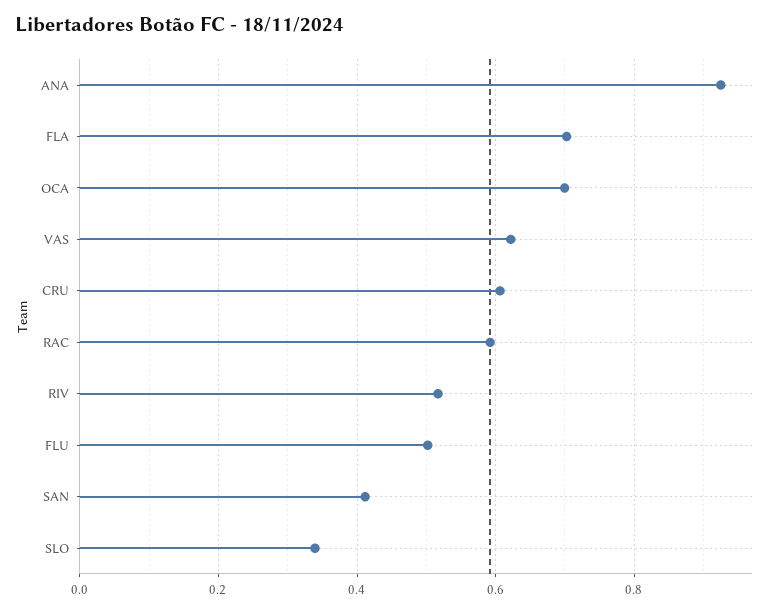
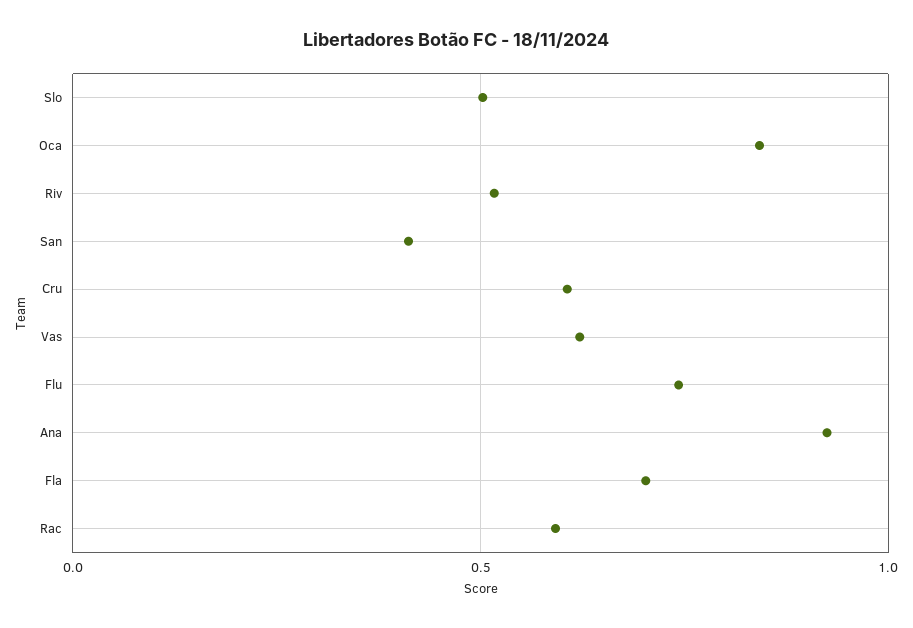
OCA: 0.7 -> 0.85
FLU: 0.5 -> 0.75
SLO: 0.34 -> 0.5

